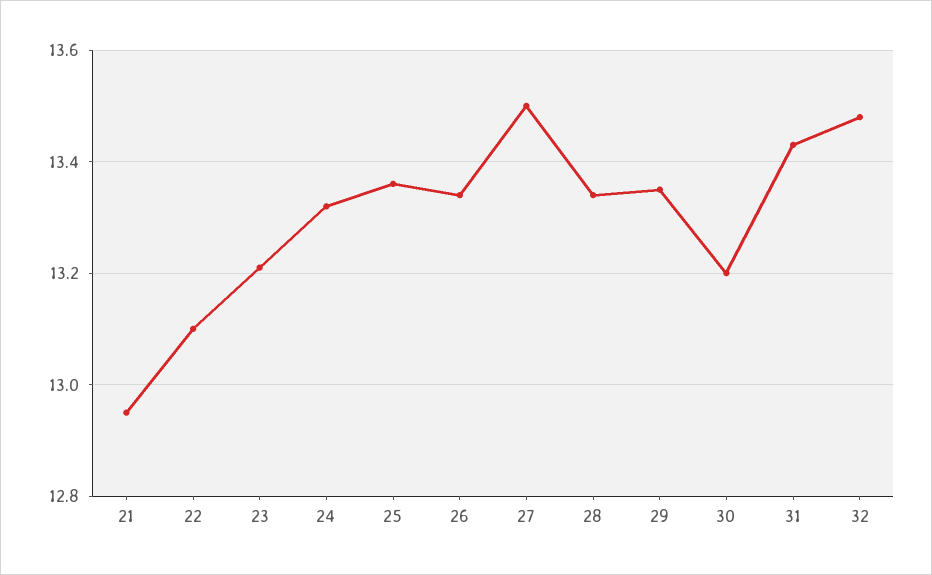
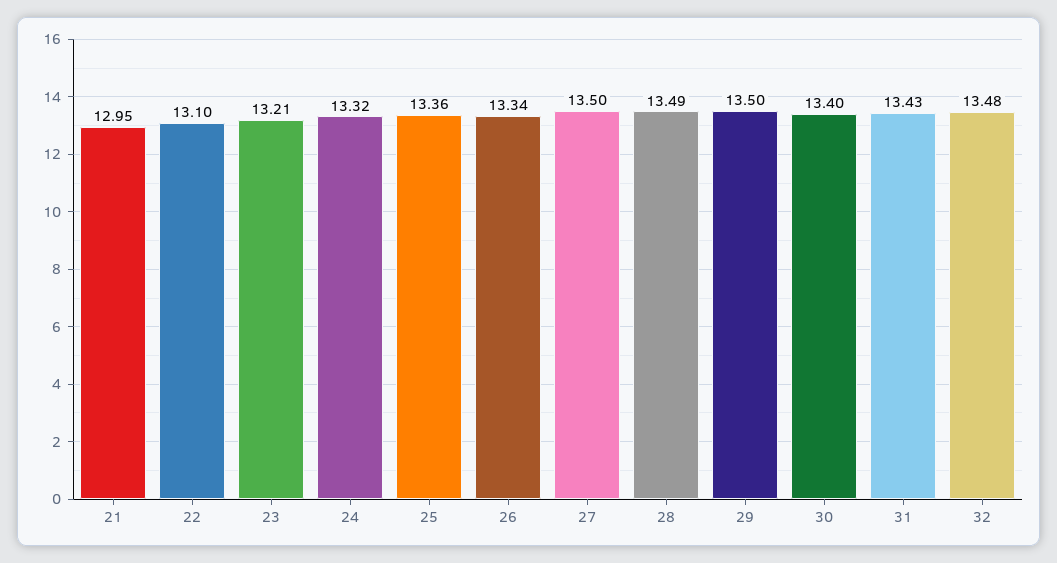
28: 13.35 -> 13.49
29: 13.35 -> 13.5
30: 13.2 -> 13.4

